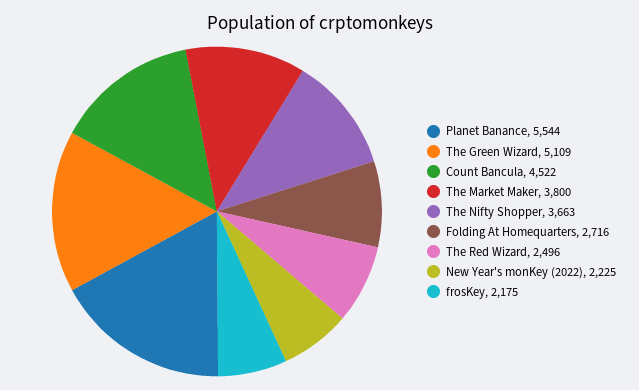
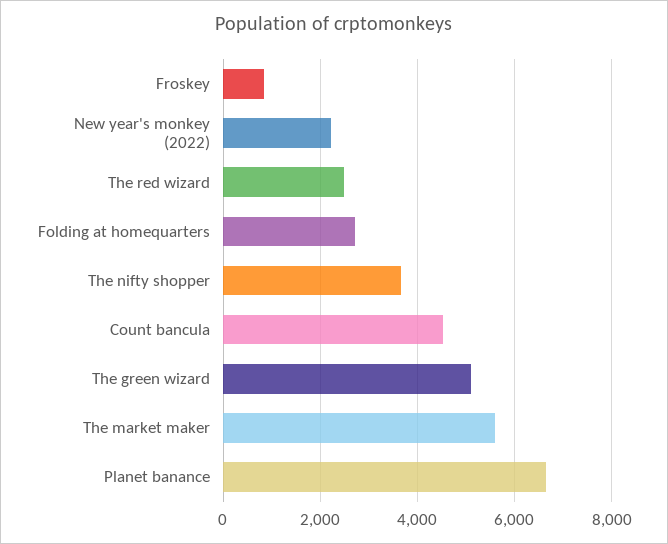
Planet Banance: 5544 -> 6600
The Market Maker: 3800 -> 5600
frosKey: 2175 -> 800

